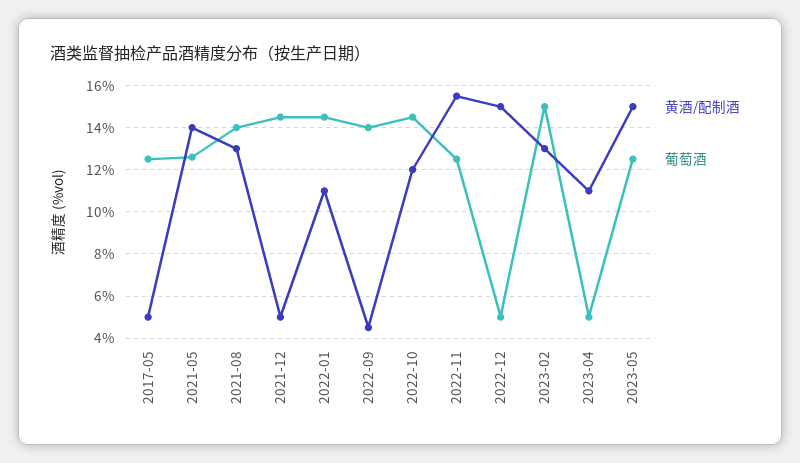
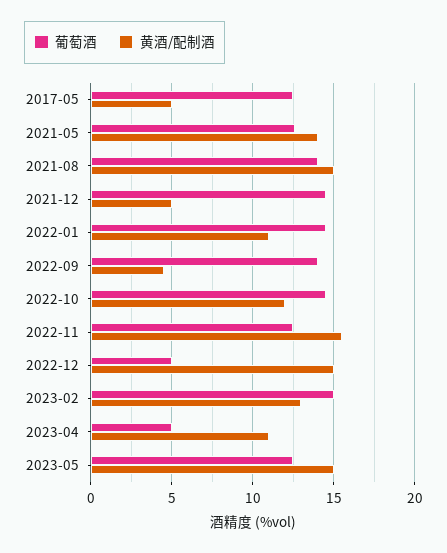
黄酒/配制酒, 2021-08: 13 -> 15

